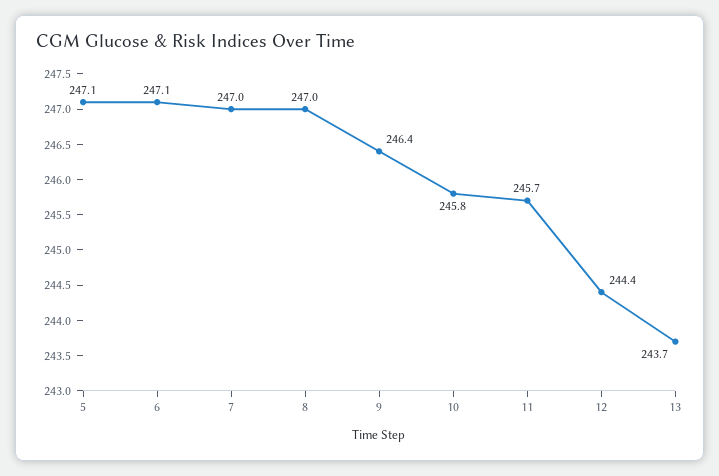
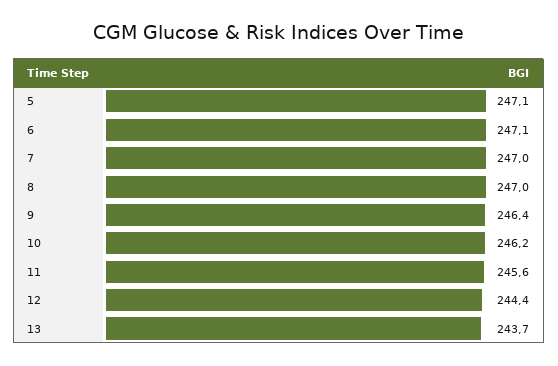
10: 245.8 -> 246.2
11: 245.7 -> 245.6

